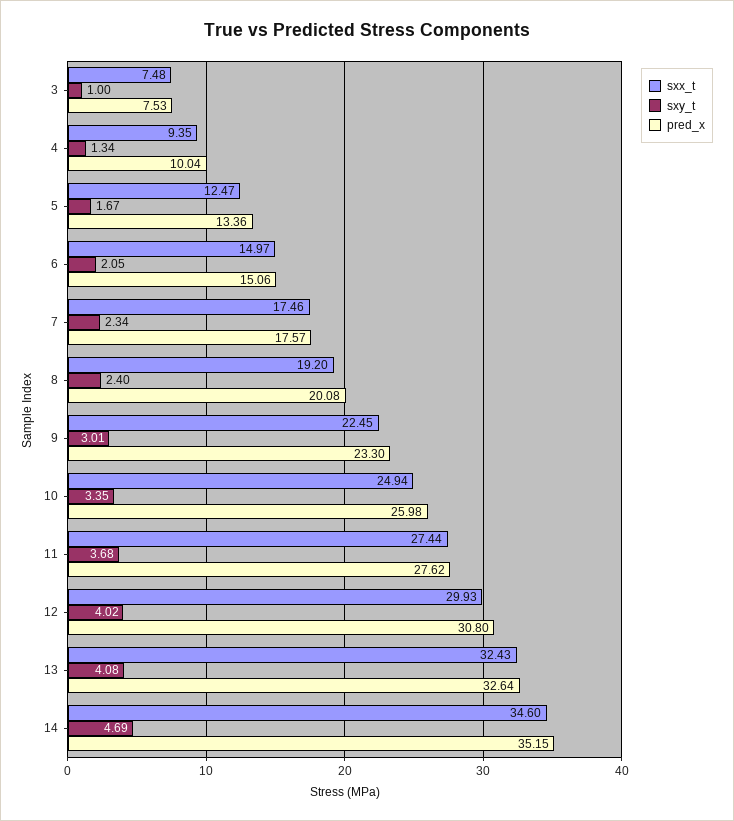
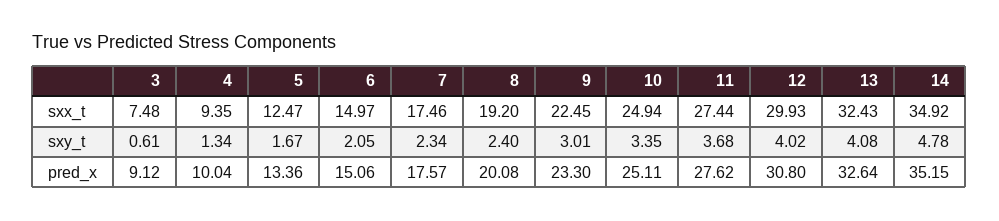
sxy_t, 3: 1 -> 0.61
pred_x, 3: 7.53 -> 9.12
pred_x, 10: 25.98 -> 25.11
sxx_t, 14: 34.6 -> 34.92
sxy_t, 14: 4.69 -> 4.78

